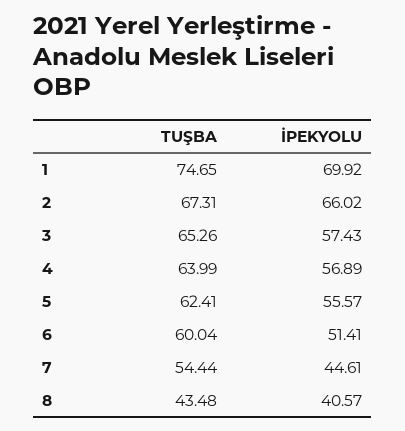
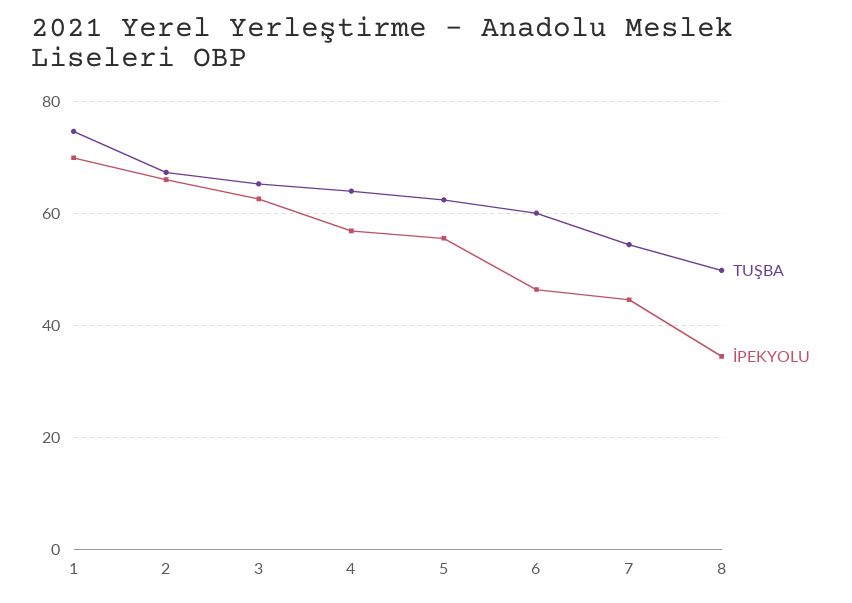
İPEKYOLU, 3: 57.43 -> 62
İPEKYOLU, 6: 51.41 -> 46
TUŞBA, 8: 43.48 -> 50
İPEKYOLU, 8: 40.57 -> 34

